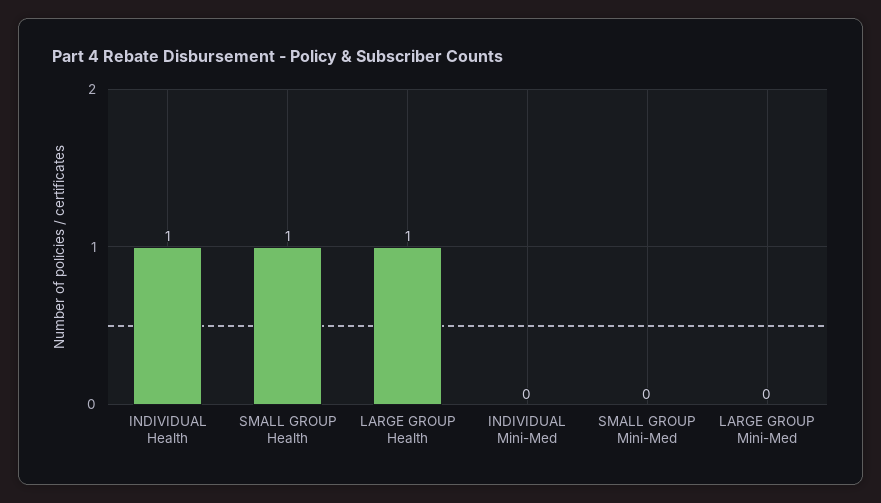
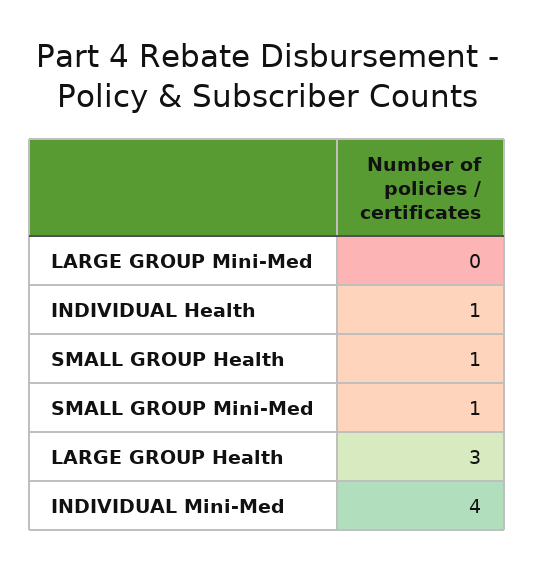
LARGE GROUP Health: 1 -> 3
INDIVIDUAL Mini-Med: 0 -> 4
SMALL GROUP Mini-Med: 0 -> 1

